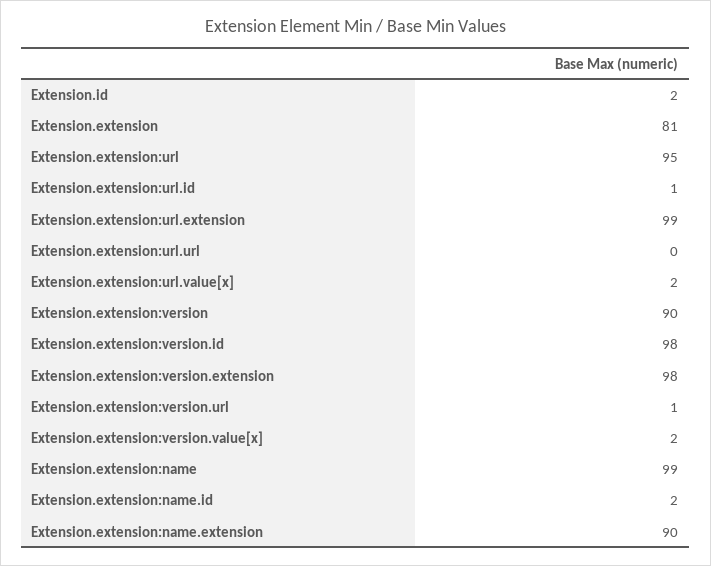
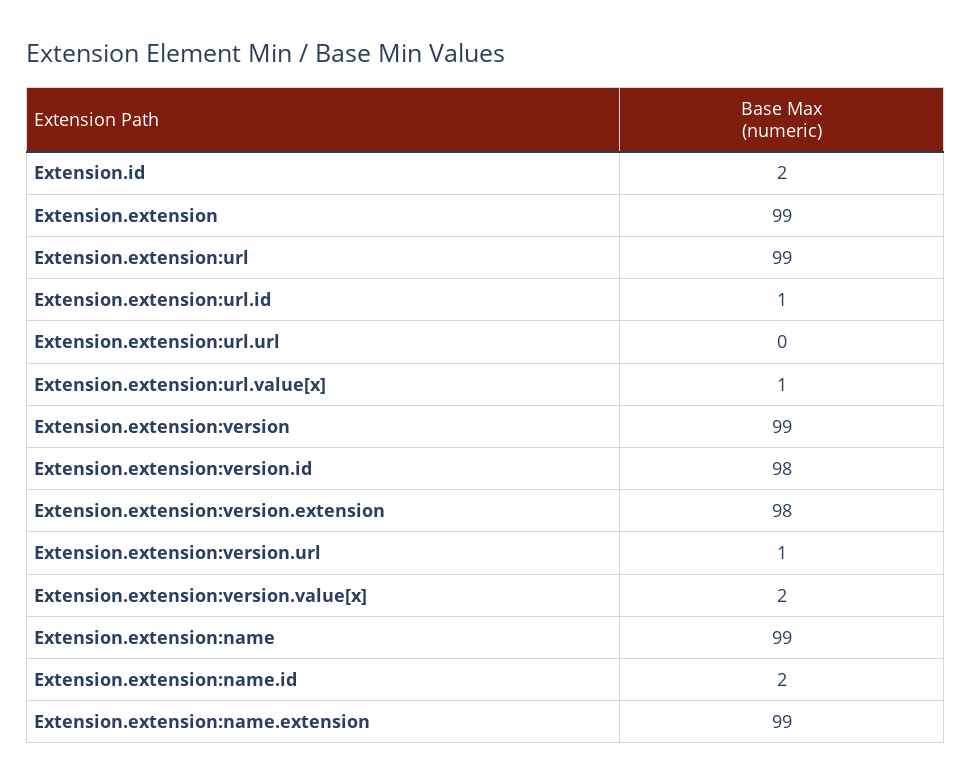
Extension.extension: 81 -> 99
Extension.extension:url: 95 -> 99
Extension.extension:url.extension: 99 -> none
Extension.extension:url.value[x]: 2 -> 1
Extension.extension:version: 90 -> 99
Extension.extension:name.extension: 90 -> 99

